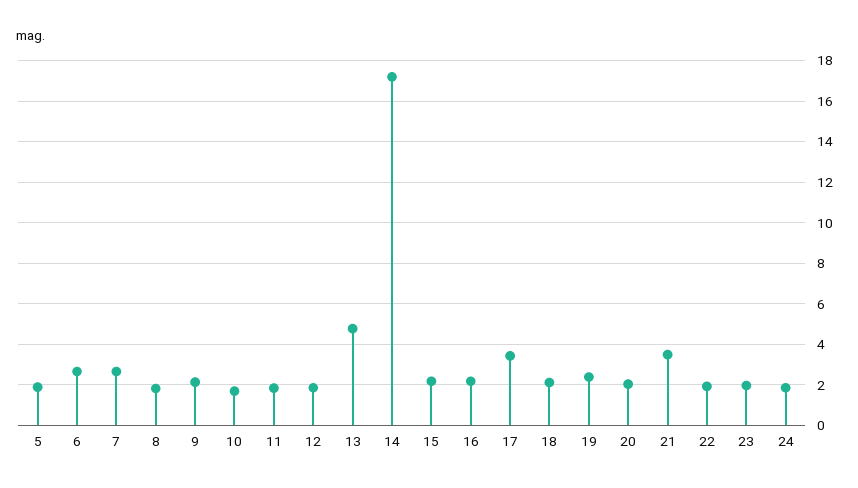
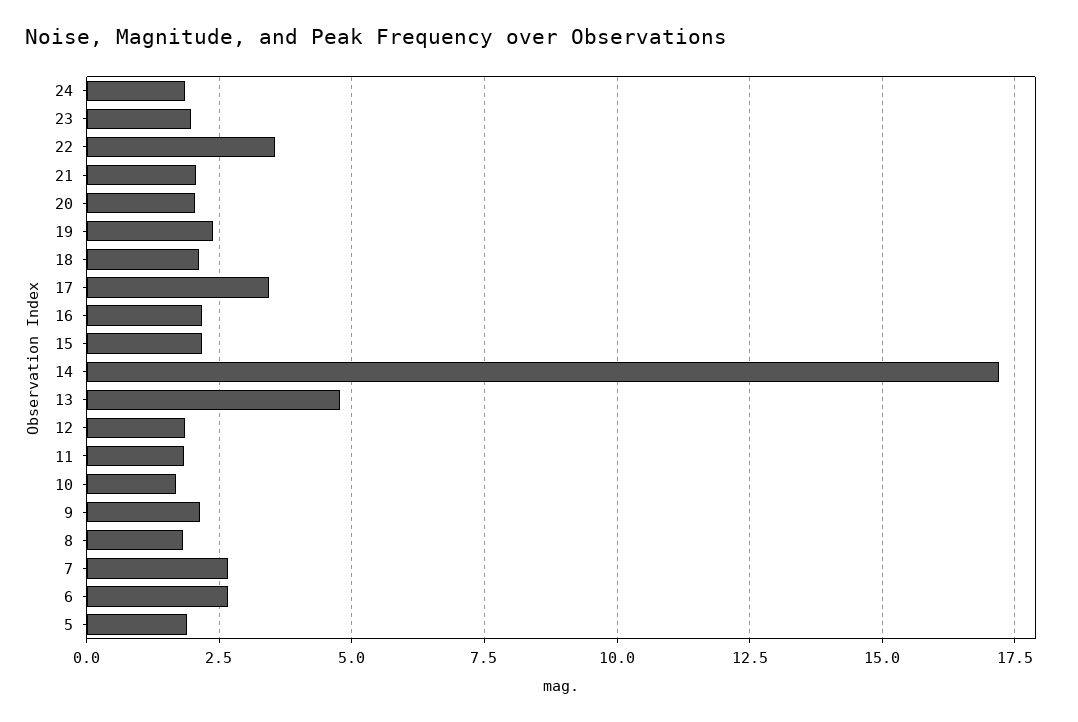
21: 3.5 -> 2
22: 2 -> 3.5

